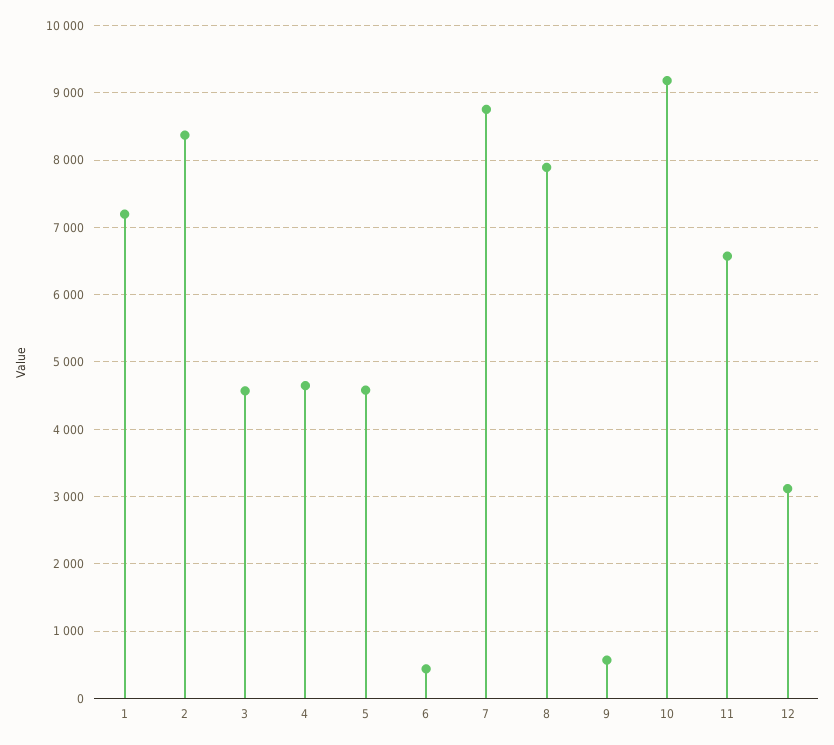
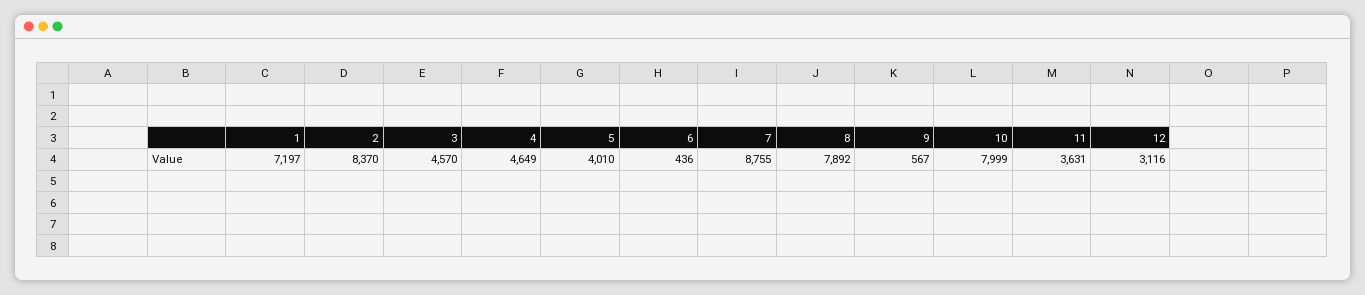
5: 4600 -> 4010
10: 9200 -> 7999
11: 6600 -> 3631

